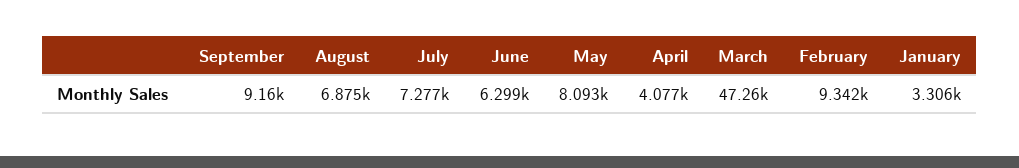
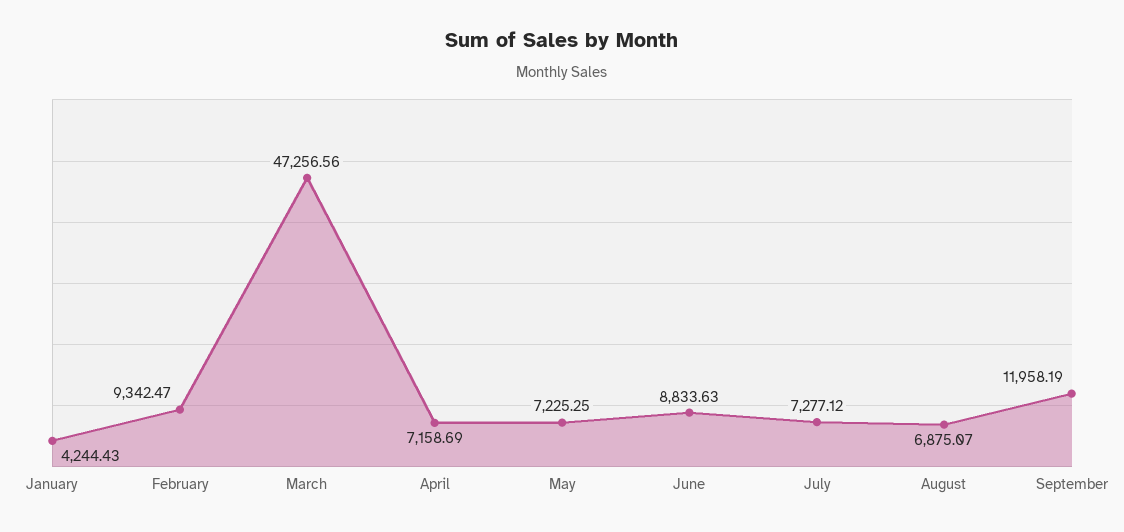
September: 9160 -> 11958.19
June: 6299 -> 8833.63
May: 8093 -> 7225.25
April: 4077 -> 7158.69
January: 3306 -> 4244.43

